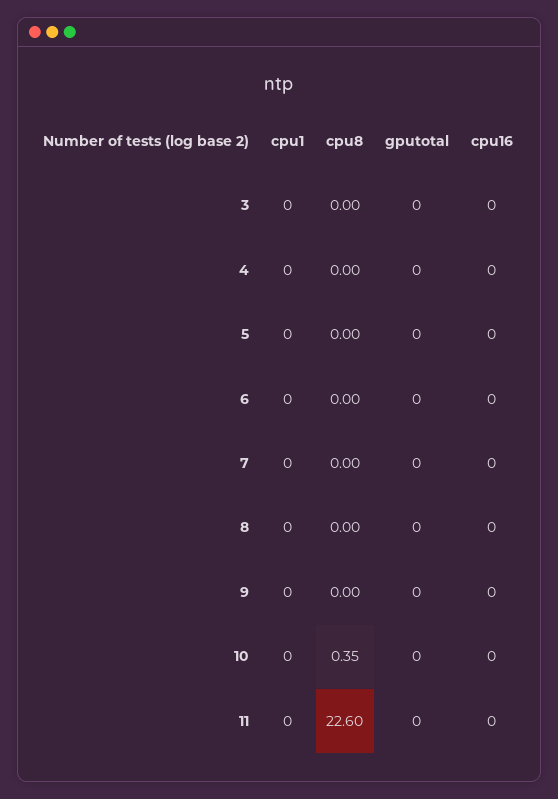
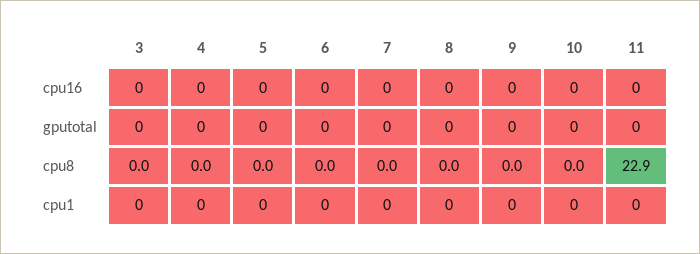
cpu8, 10: 0.35 -> 0
cpu8, 11: 22.6 -> 22.9

